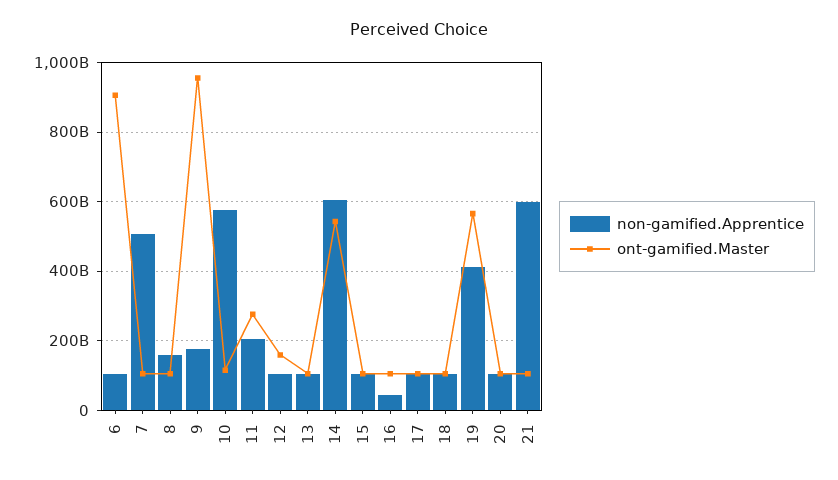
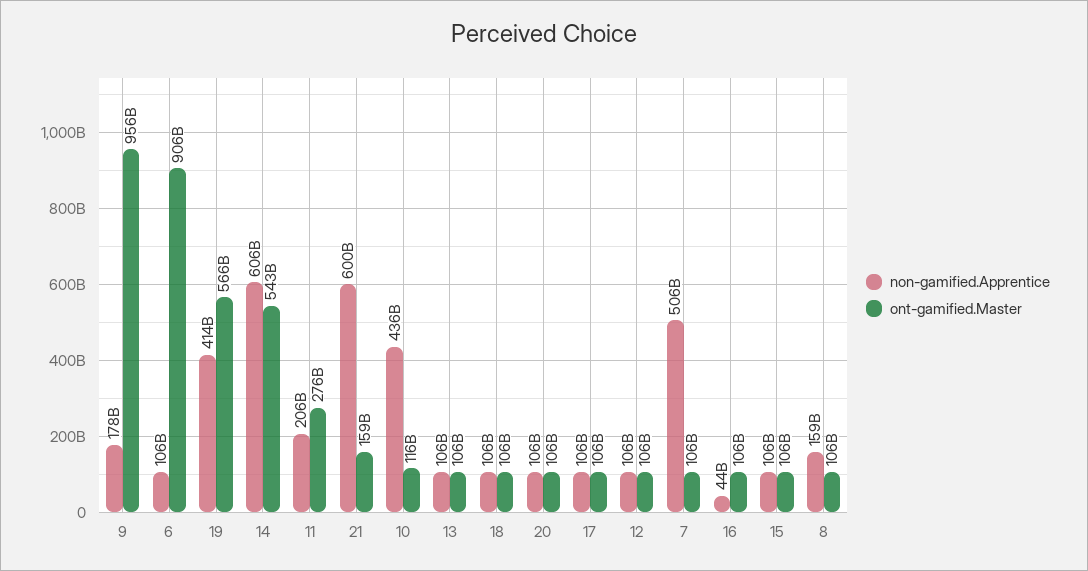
non-gamified.Apprentice, 10: 580000000000 -> 436000000000
ont-gamified.Master, 12: 160000000000 -> 106000000000
ont-gamified.Master, 21: 100000000000 -> 159000000000

